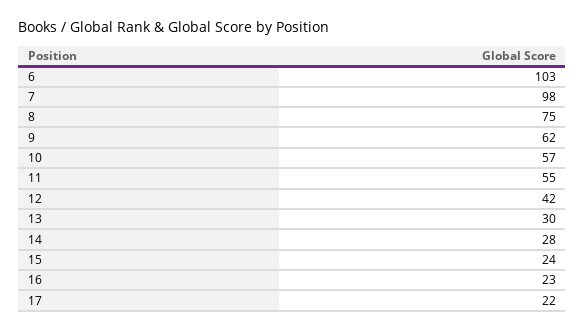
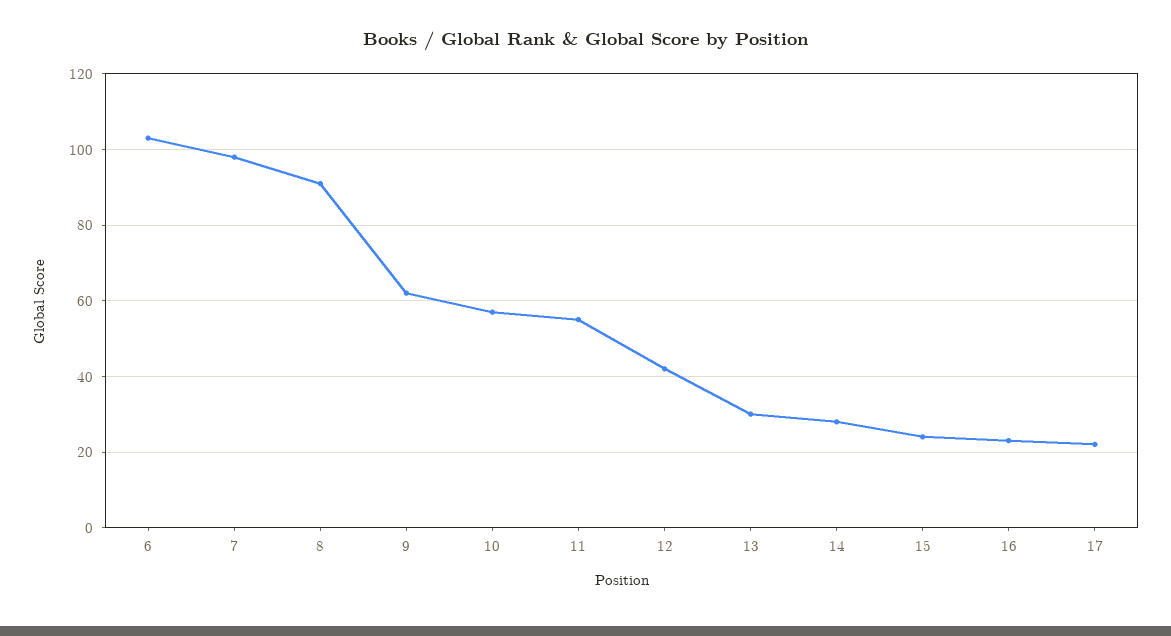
8: 75 -> 90

